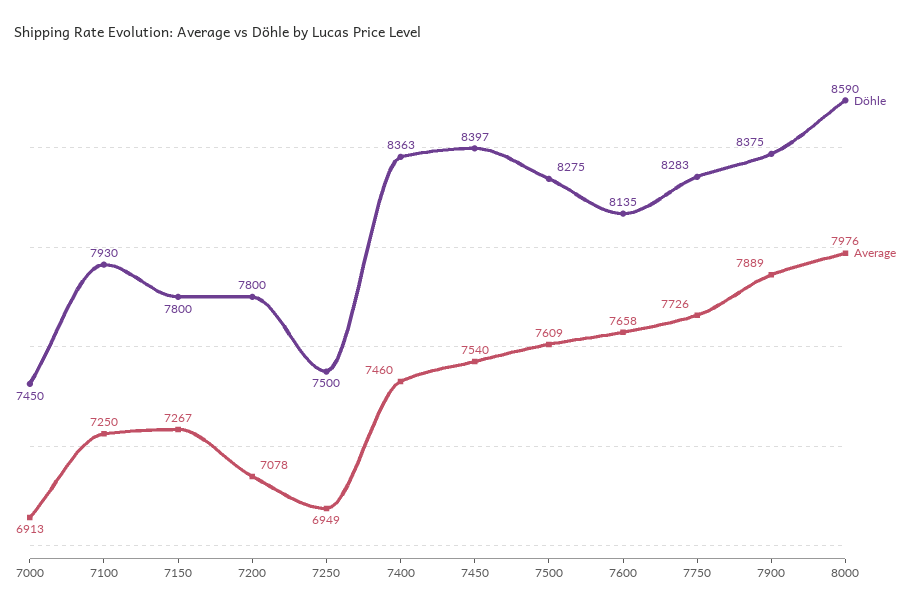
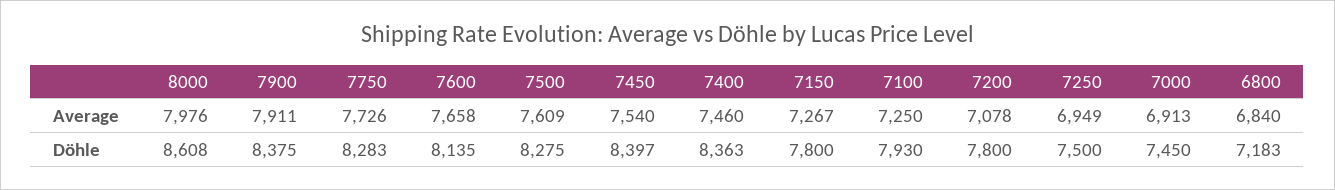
Average, 7900: 7889 -> 7911
Döhle, 8000: 8590 -> 8608
Average, 6800: none -> 6840
Döhle, 6800: none -> 7183

